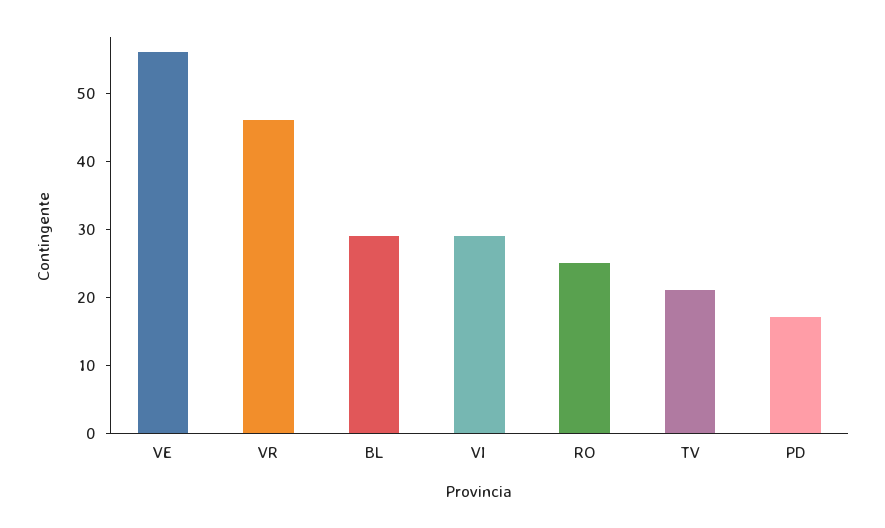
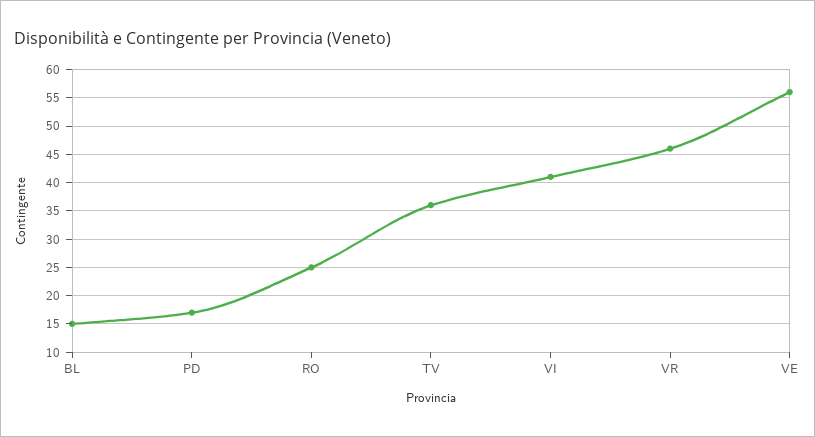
BL: 30 -> 15
VI: 30 -> 40
TV: 20 -> 35

